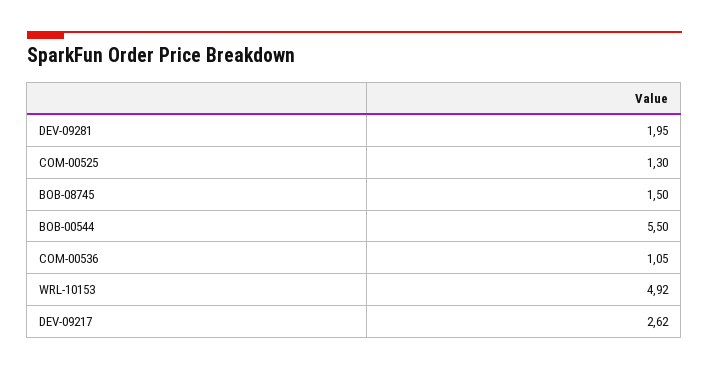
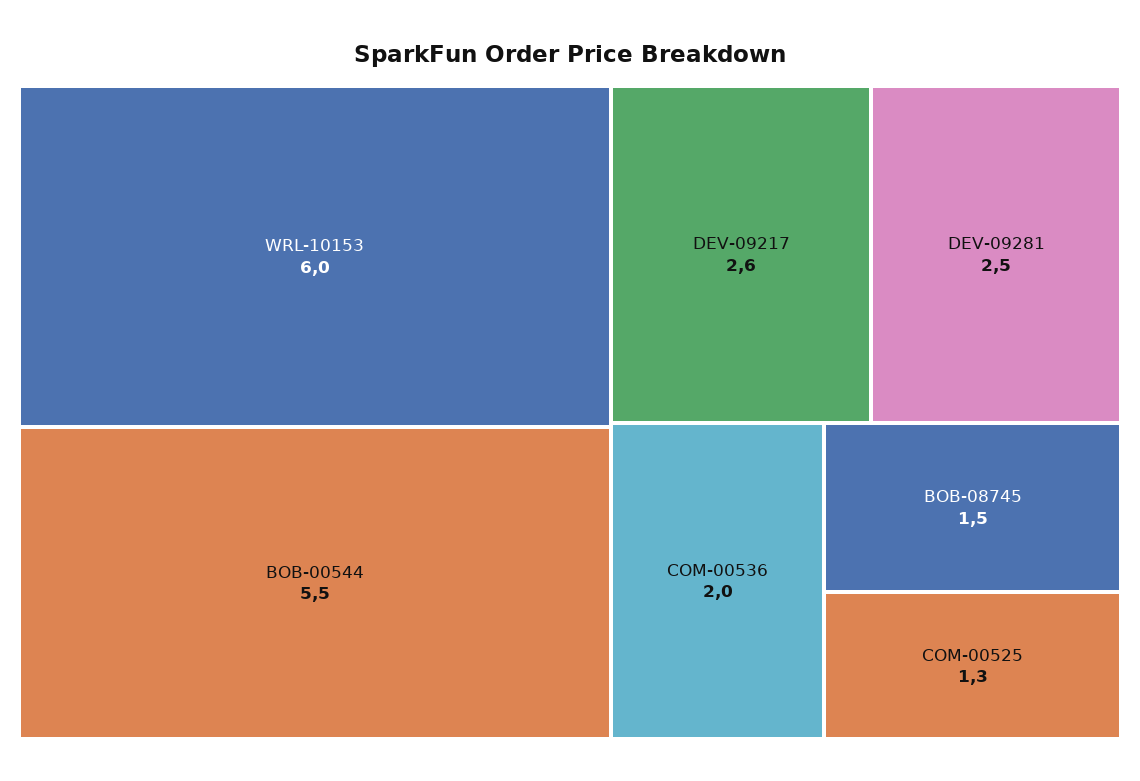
DEV-09281: 1.95 -> 2.5
COM-00536: 1.05 -> 2
WRL-10153: 4.92 -> 6

